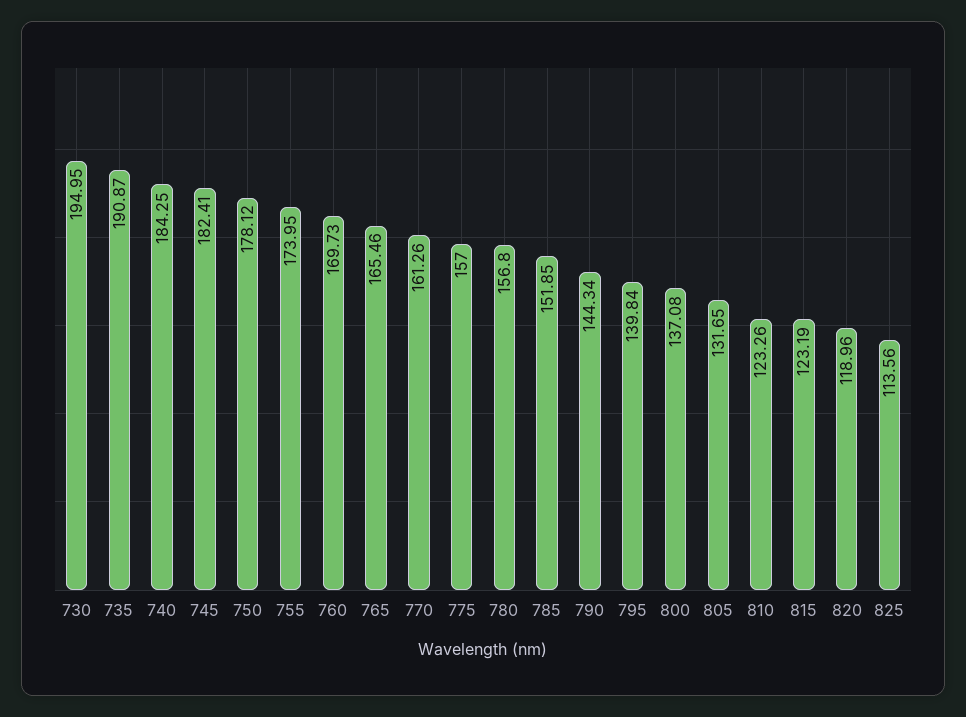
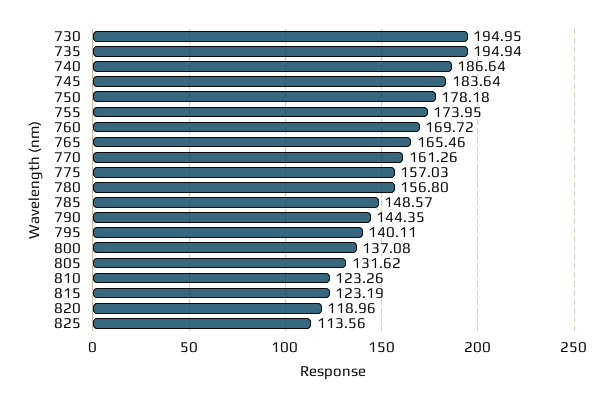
735: 190.87 -> 194.94
740: 184.25 -> 186.64
745: 182.41 -> 183.64
750: 178.12 -> 178.18
760: 169.73 -> 169.72
775: 157 -> 157.03
785: 151.85 -> 148.57
790: 144.34 -> 144.35
795: 139.84 -> 140.11
805: 131.65 -> 131.62

